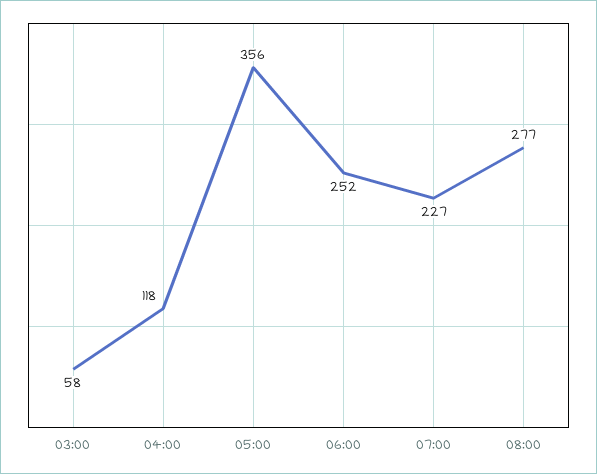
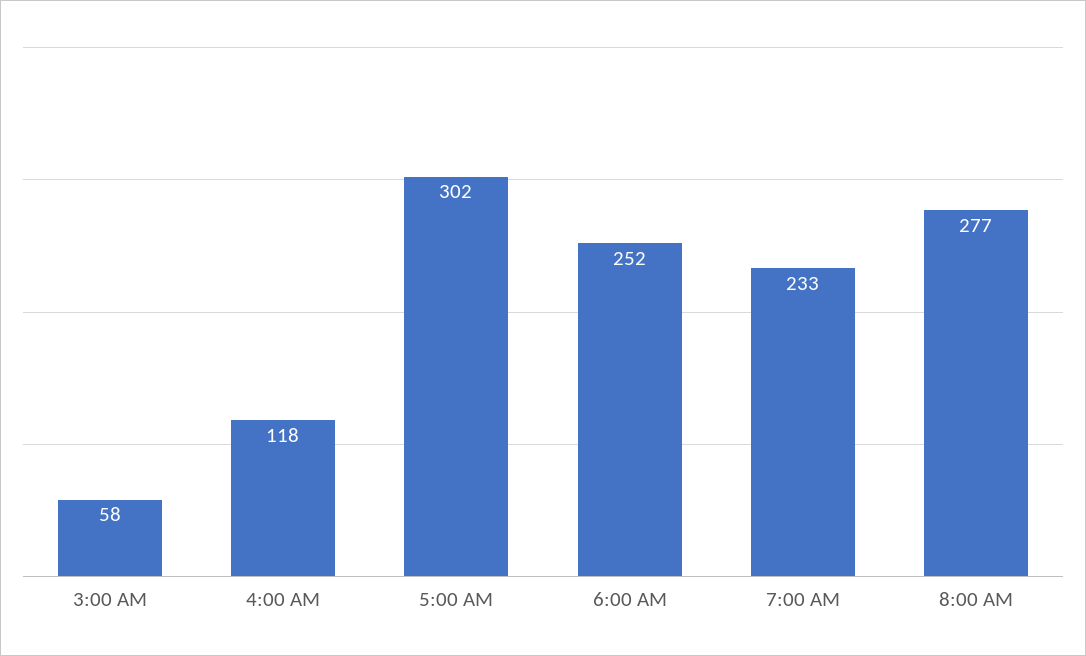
05:00: 356 -> 302
07:00: 227 -> 233

